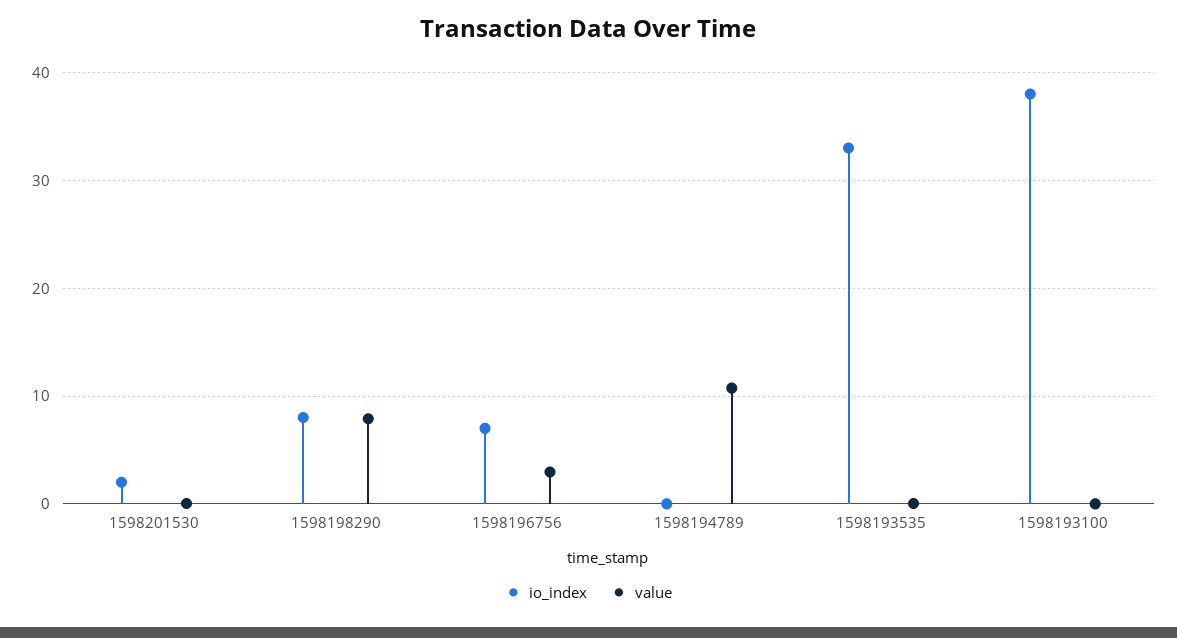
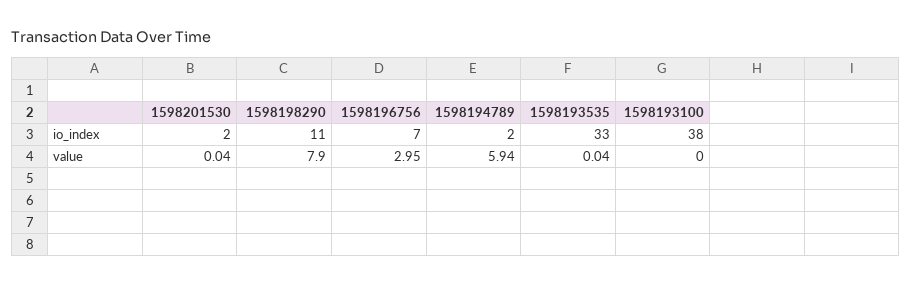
io_index, 1598198290: 8 -> 11
io_index, 1598194789: 0 -> 2
value, 1598194789: 11 -> 5.94

